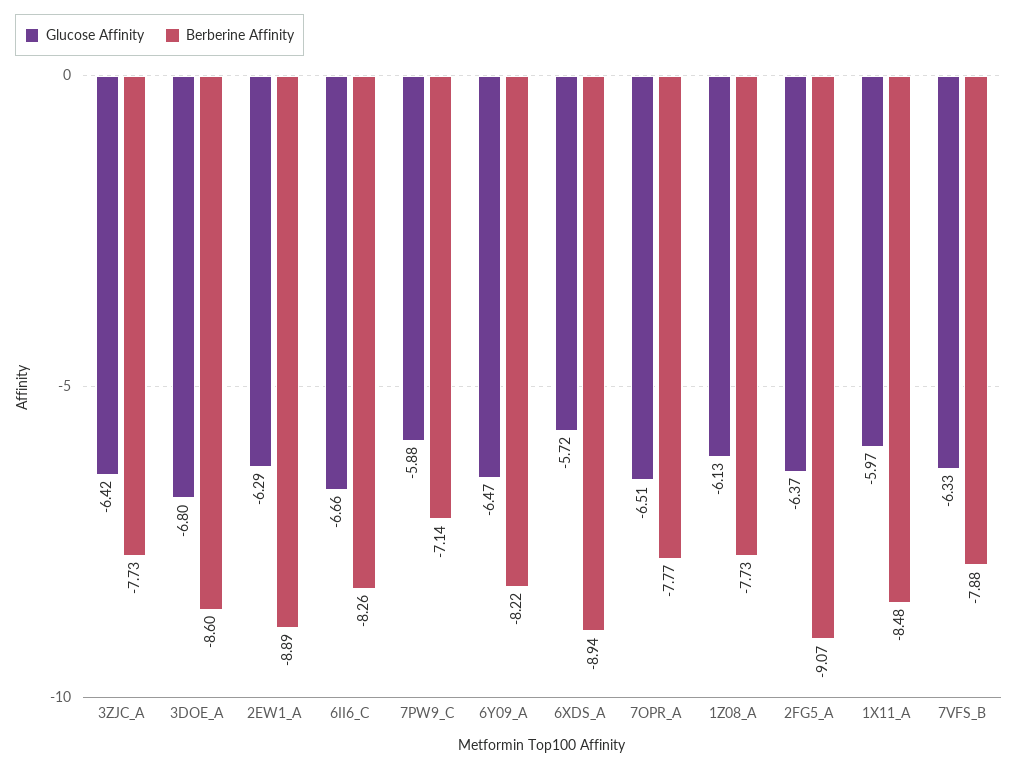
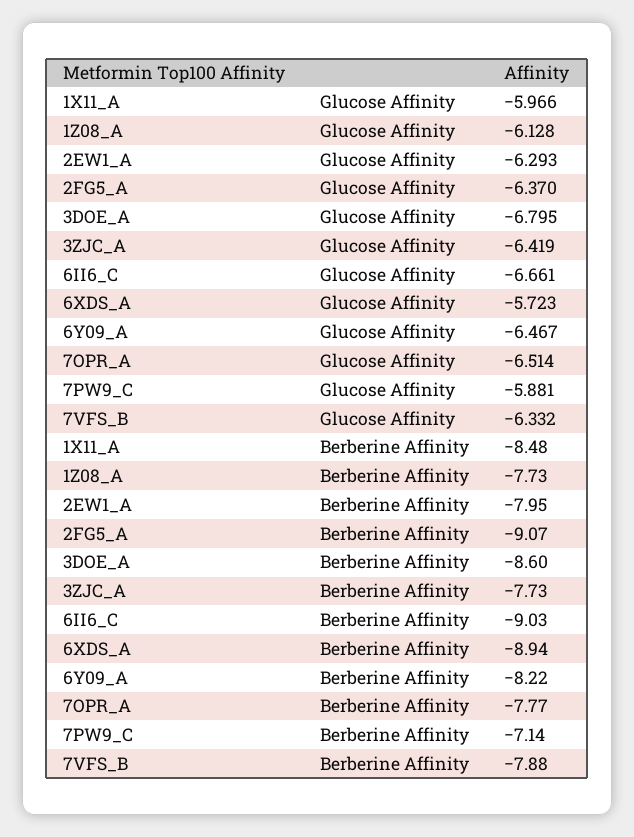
Berberine Affinity, 2EW1_A: -8.89 -> -7.95
Berberine Affinity, 6II6_C: -8.26 -> -9.03

